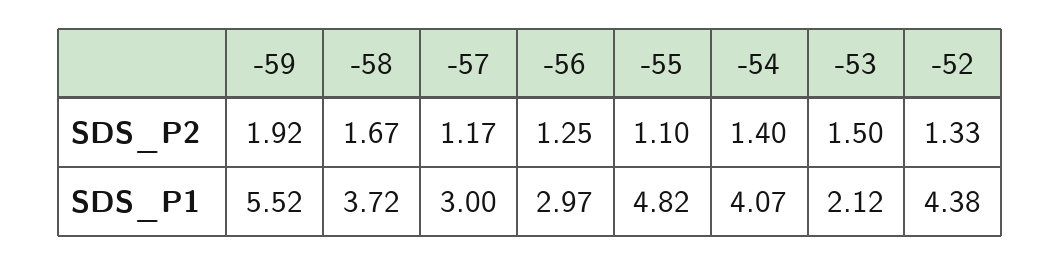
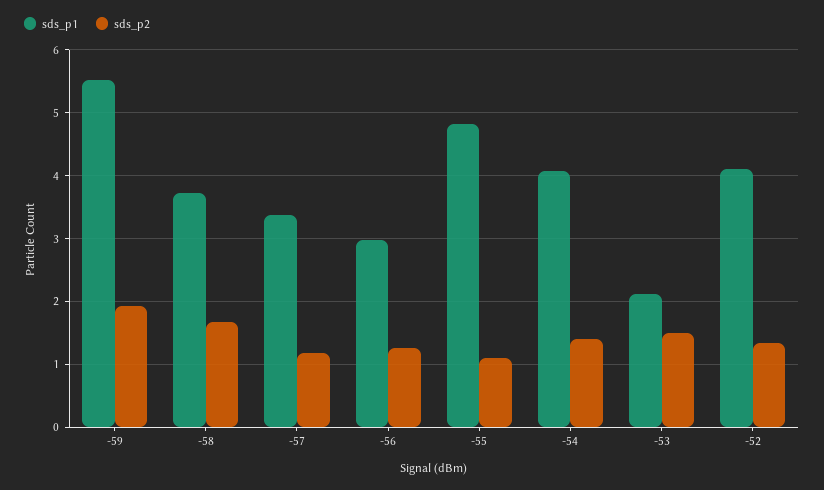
SDS_P1, -57: 3 -> 3.4
SDS_P1, -52: 4.38 -> 4.1

